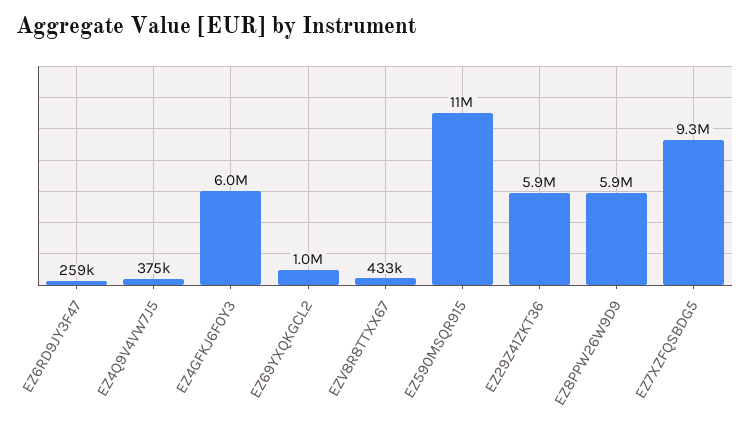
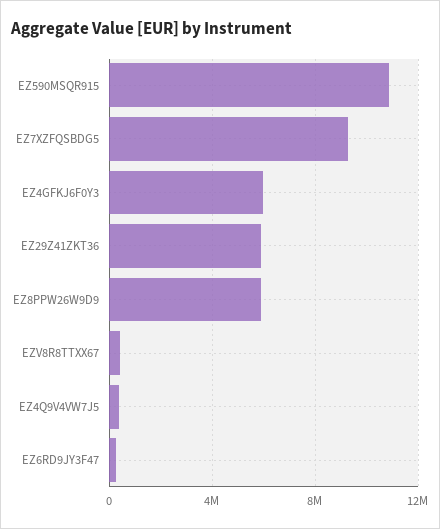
EZ69YXQKGCL2: 1000000 -> none

